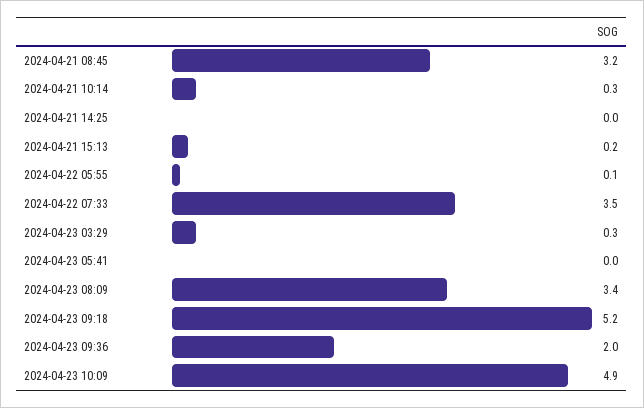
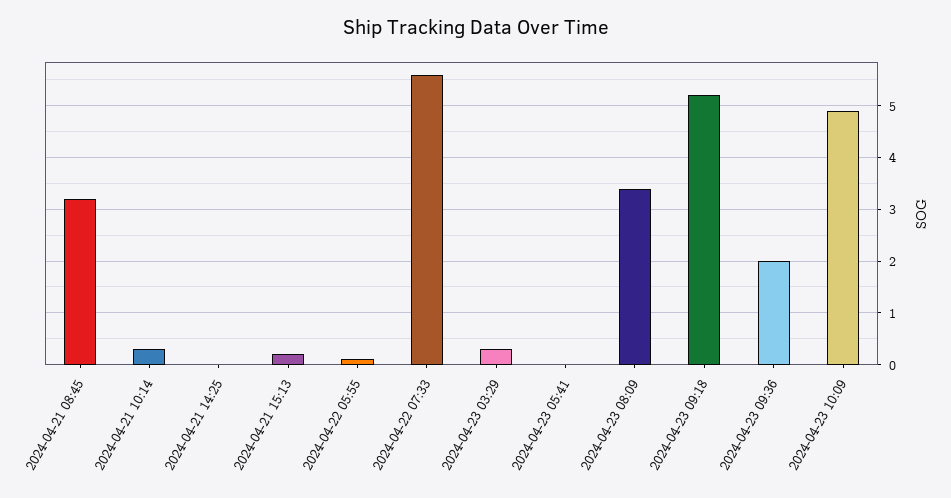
2024-04-22 07:33: 3.5 -> 5.5

